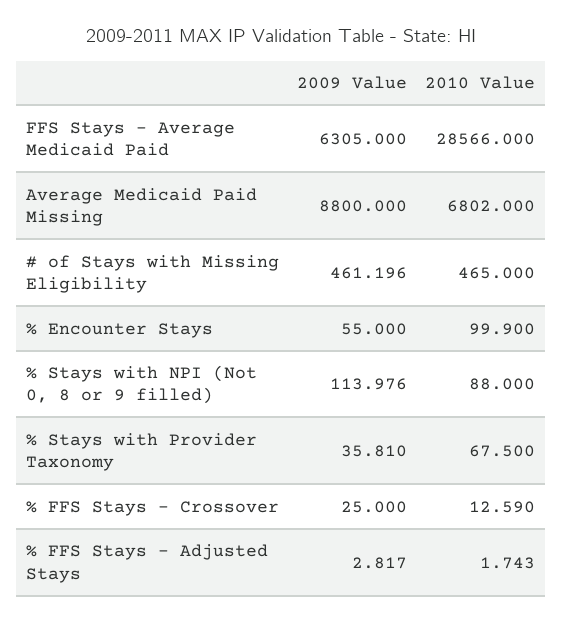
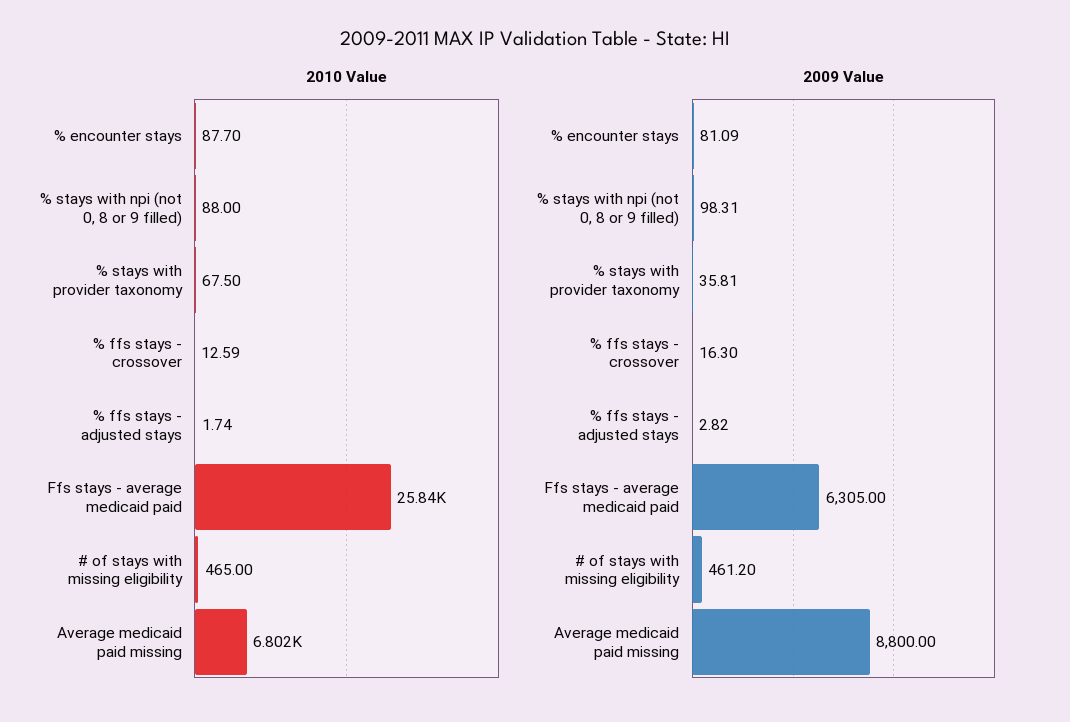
2010 Value, FFS Stays - Average Medicaid Paid: 28566 -> 25840
2009 Value, % Encounter Stays: 55 -> 81.09
2010 Value, % Encounter Stays: 99.9 -> 87.7
2009 Value, % Stays with NPI (Not 0, 8 or 9 filled): 113.976 -> 98.31
2009 Value, % FFS Stays - Crossover: 25 -> 16.3

